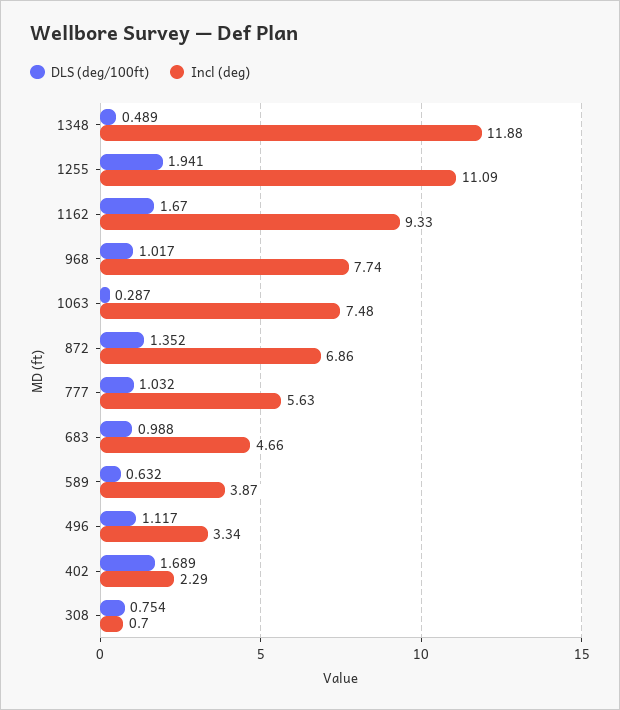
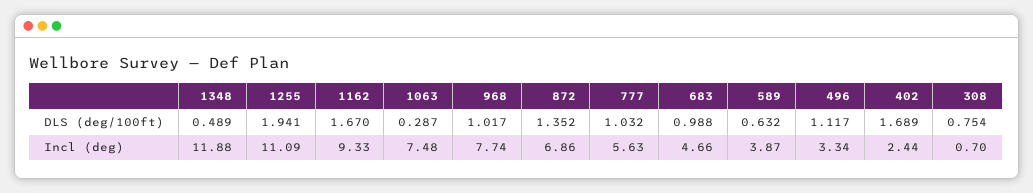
Incl (deg), 402: 2.29 -> 2.44

